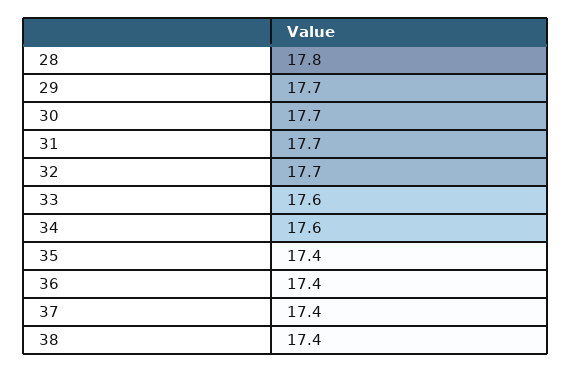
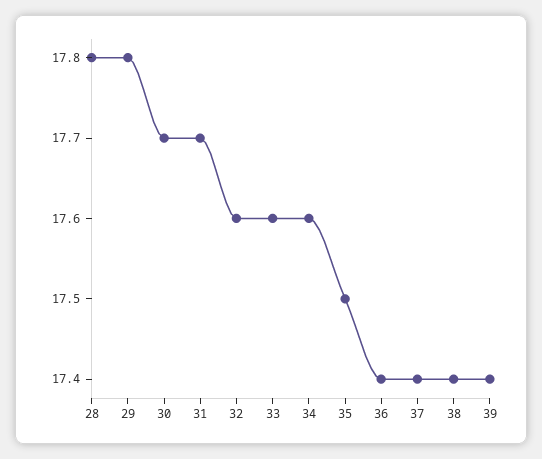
29: 17.7 -> 17.8
32: 17.7 -> 17.6
35: 17.4 -> 17.5
39: none -> 17.4

